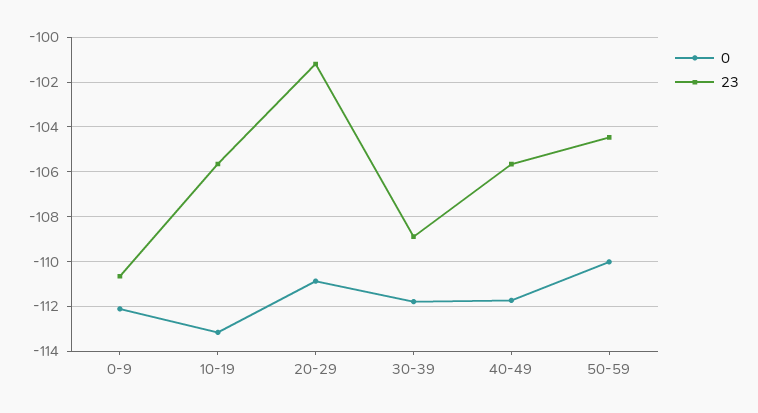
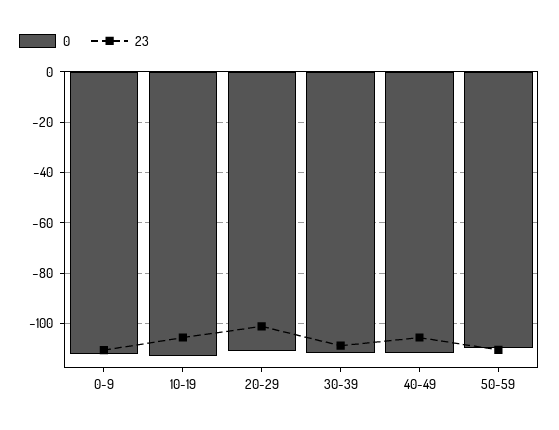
23, 50-59: -104.5 -> -110

